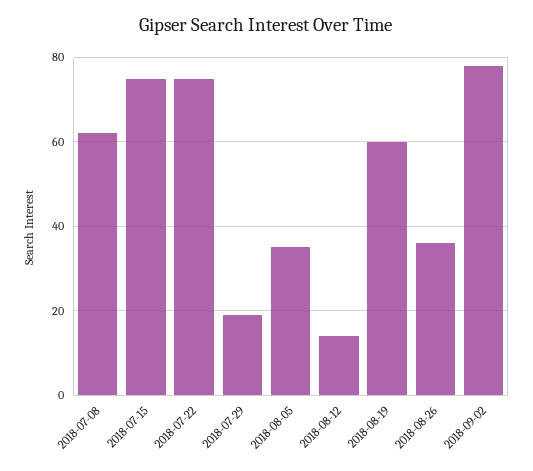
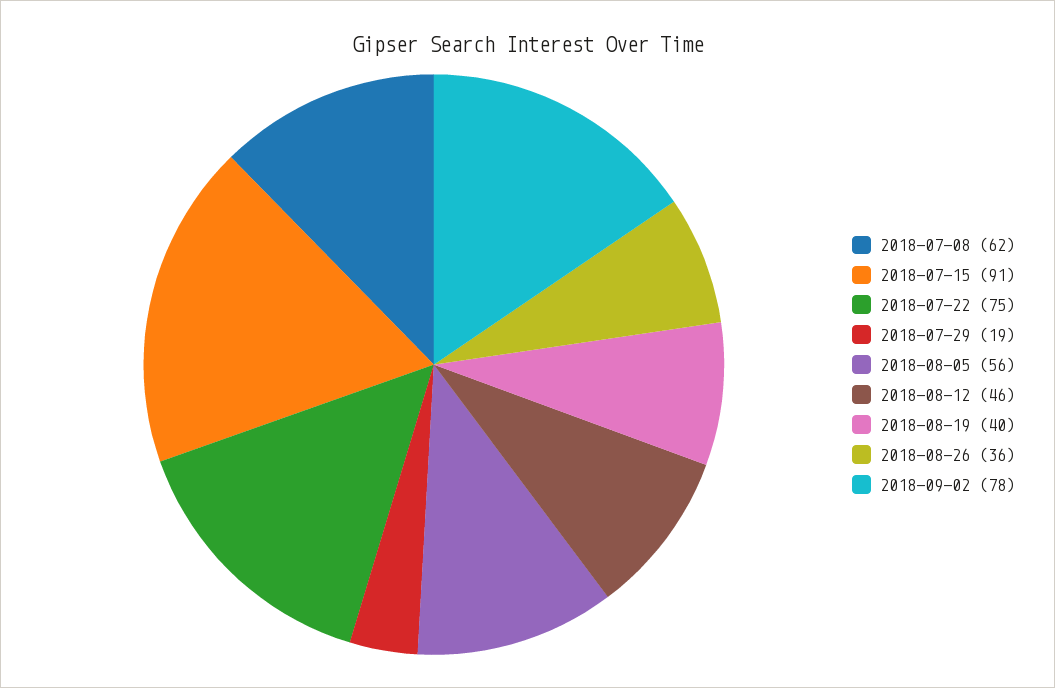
2018-07-15: 75 -> 91
2018-08-05: 35 -> 56
2018-08-12: 15 -> 46
2018-08-19: 60 -> 40

